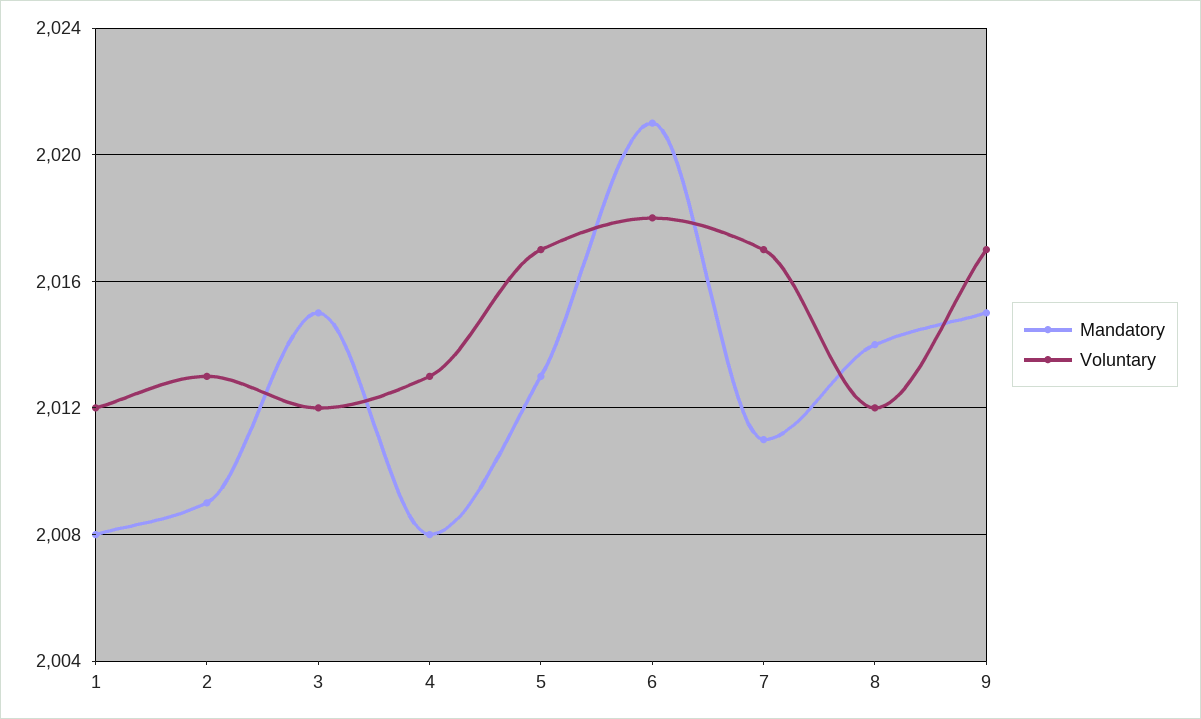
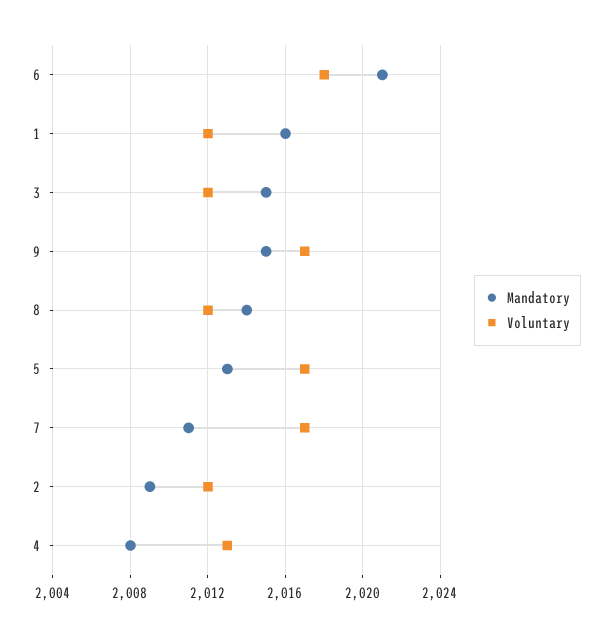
Mandatory, 1: 2008 -> 2016
Voluntary, 2: 2013 -> 2012

